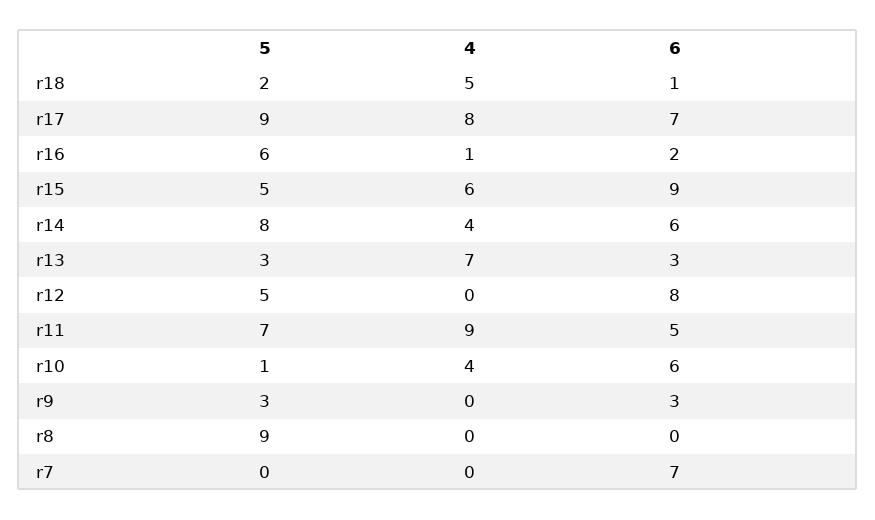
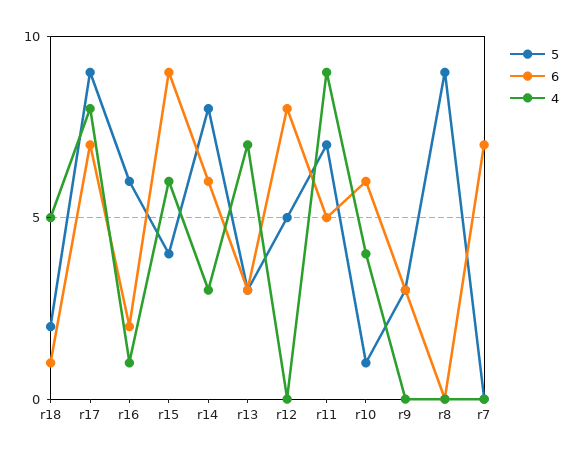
5, r15: 5 -> 4
4, r14: 4 -> 3

